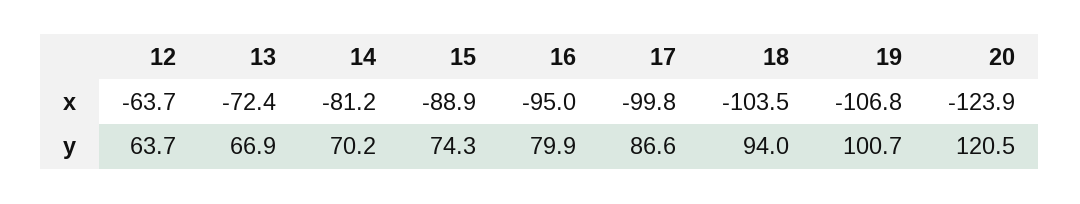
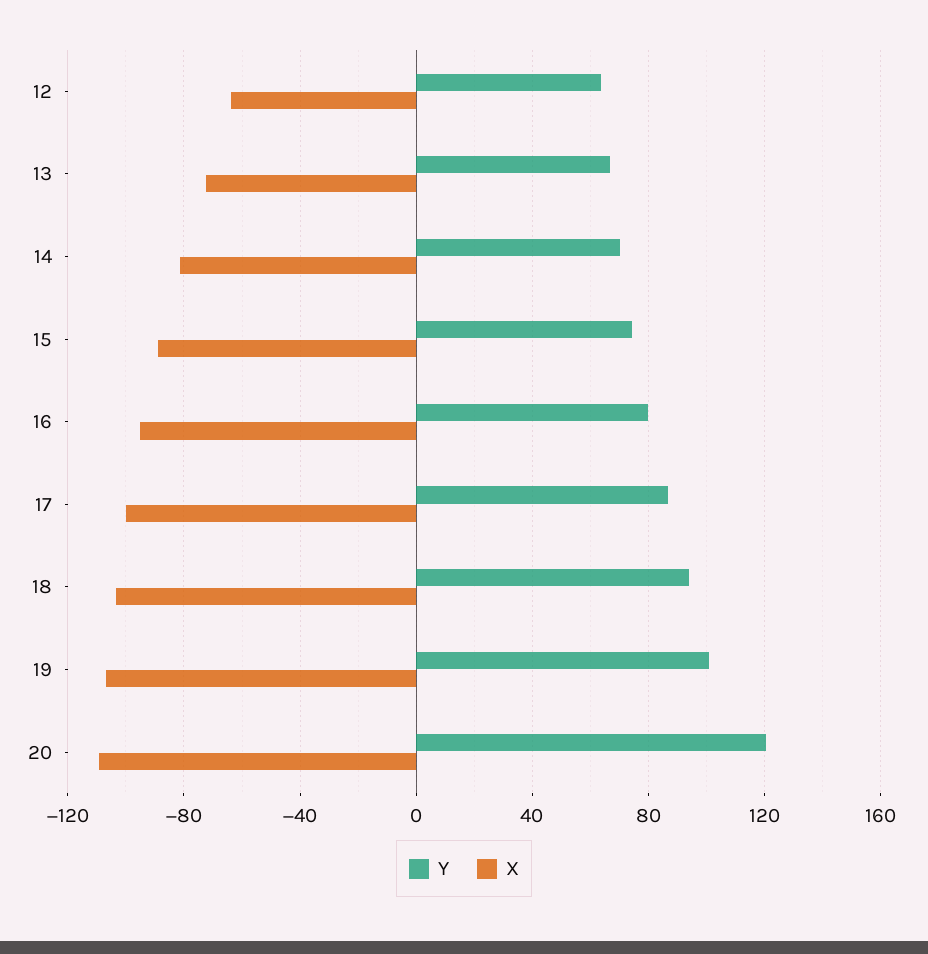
x, 20: -123.9 -> -110

